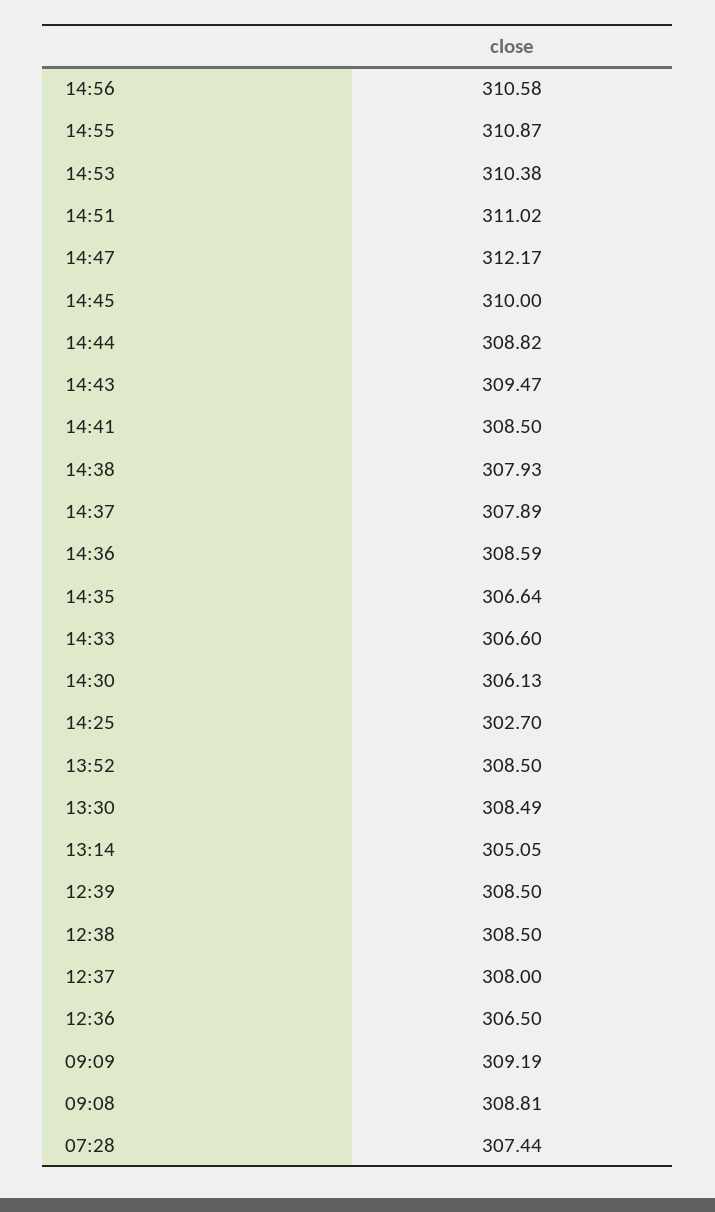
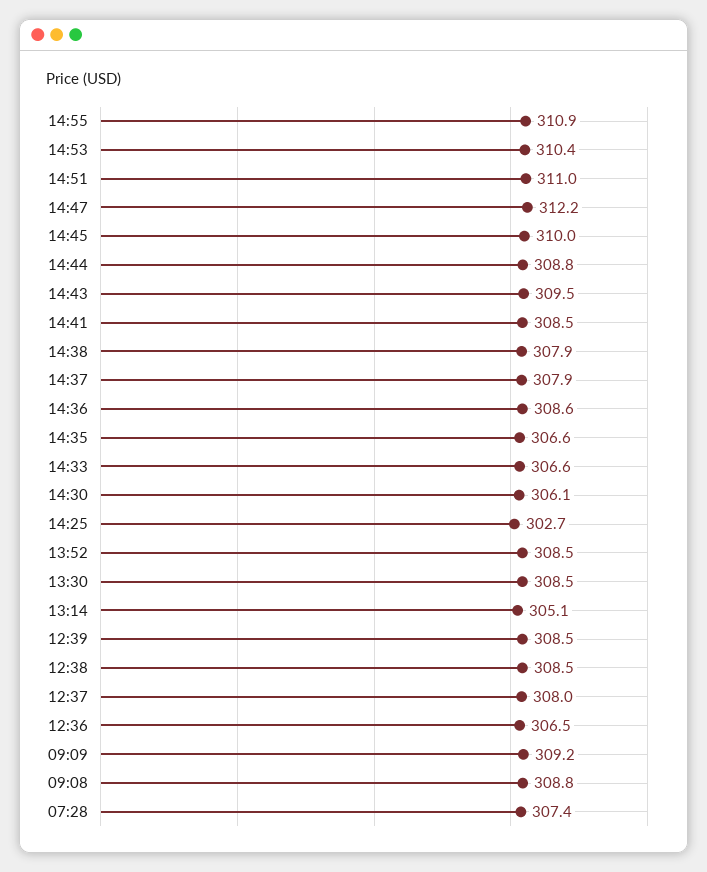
14:56: 310.58 -> none

